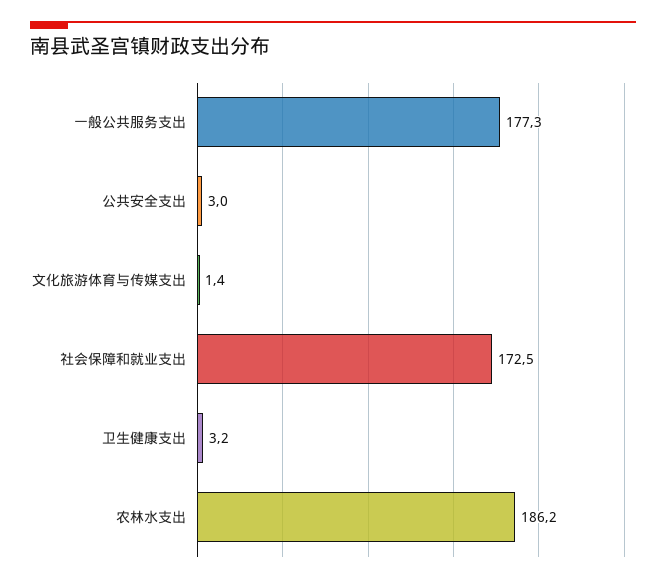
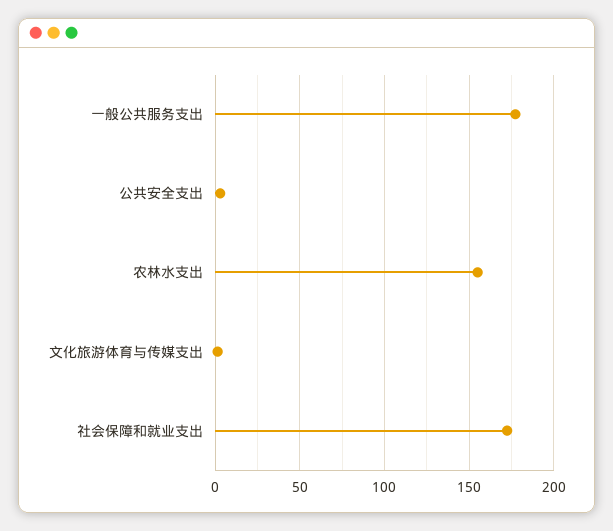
卫生健康支出: 3.2 -> none
农林水支出: 186.2 -> 155

